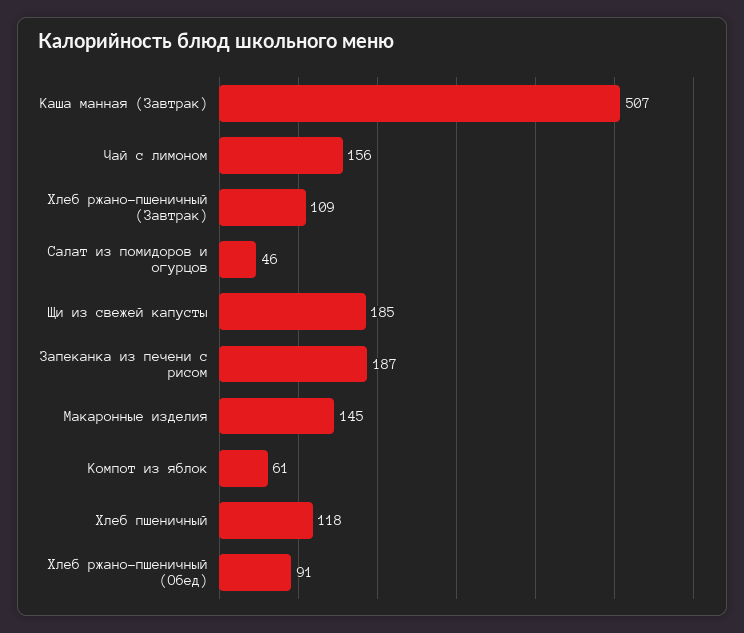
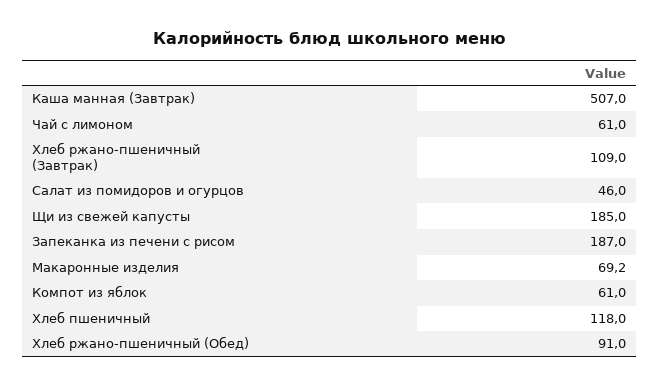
Чай с лимоном: 156 -> 61
Макаронные изделия: 145 -> 69.2

